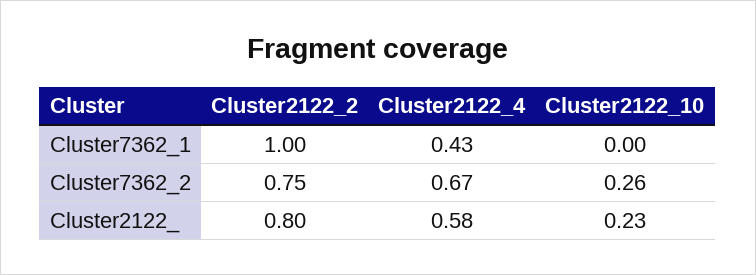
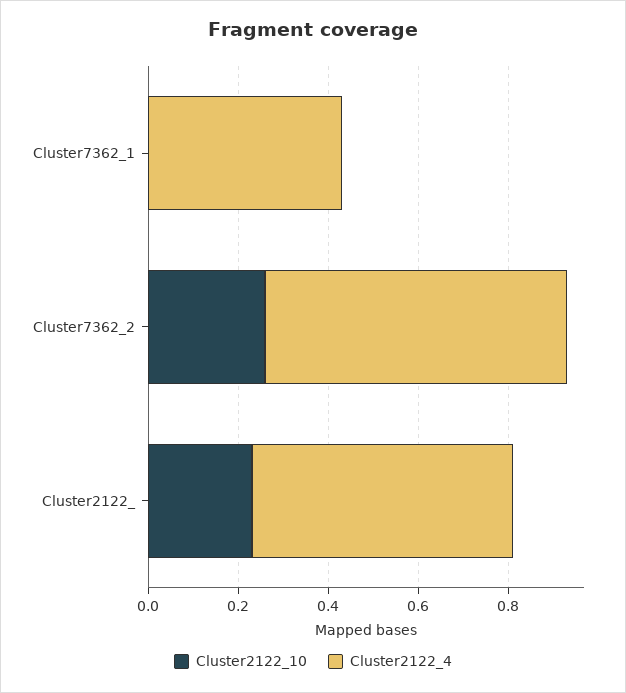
Cluster2122_2, Cluster7362_1: 1 -> none
Cluster2122_2, Cluster7362_2: 0.75 -> none
Cluster2122_2, Cluster2122_: 0.8 -> none

